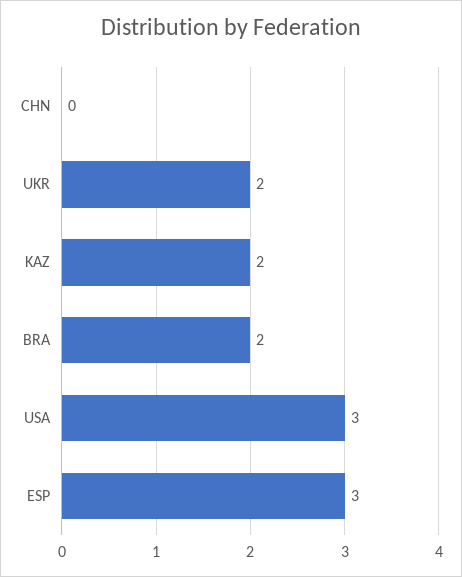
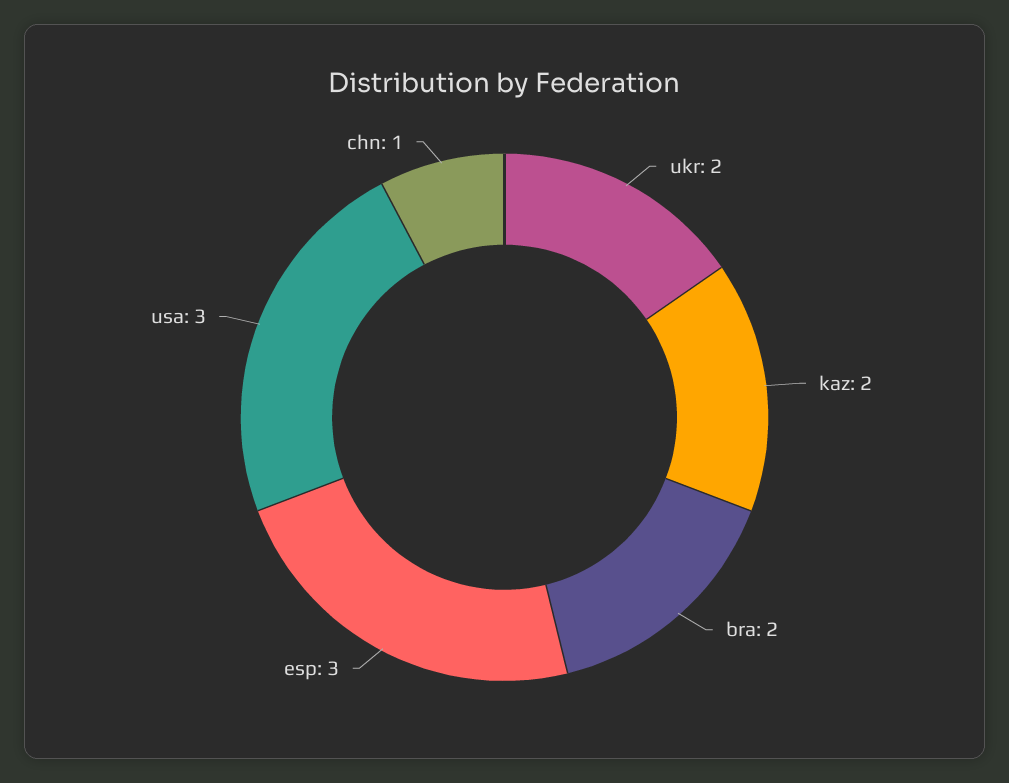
CHN: 0 -> 1

